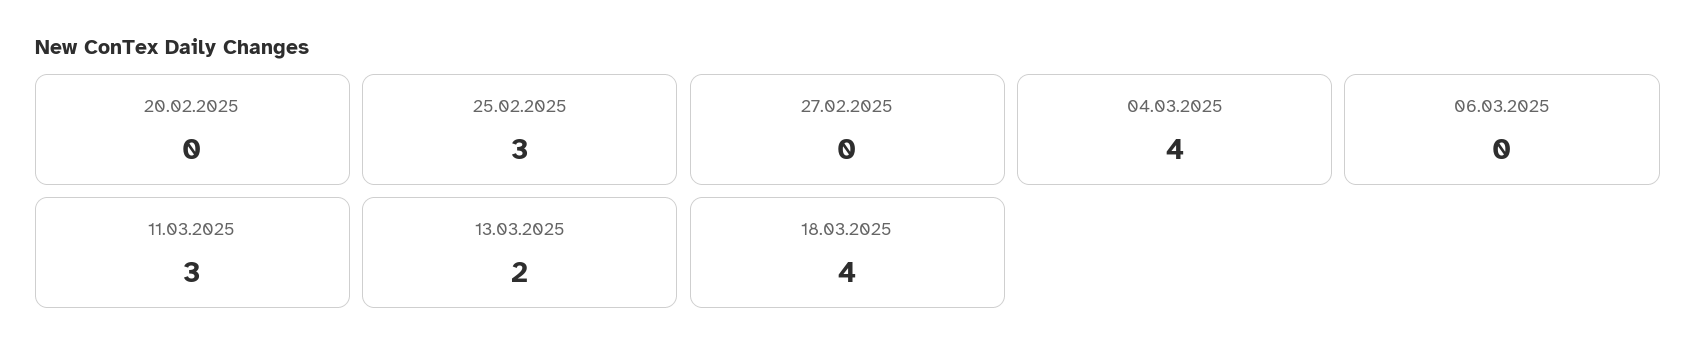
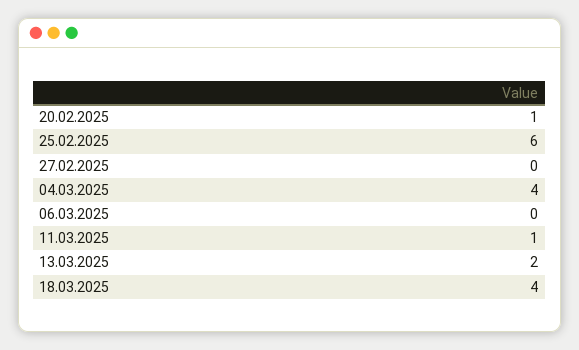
20.02.2025: 0 -> 1
25.02.2025: 3 -> 6
11.03.2025: 3 -> 1

